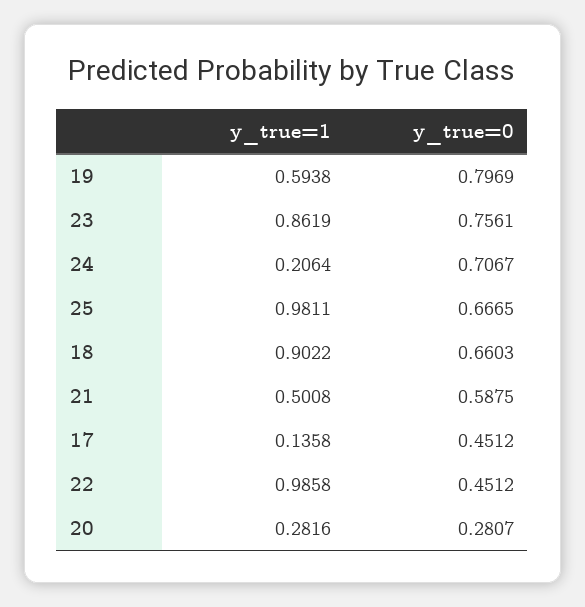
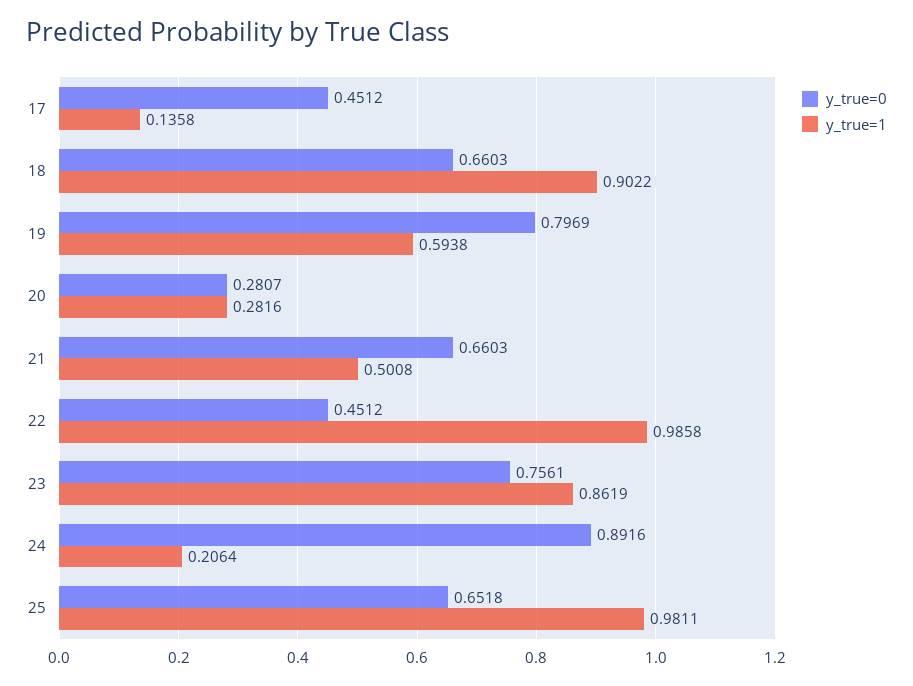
y_true=0, 24: 0.7067 -> 0.8916
y_true=0, 25: 0.6665 -> 0.6518
y_true=0, 21: 0.5875 -> 0.6603

